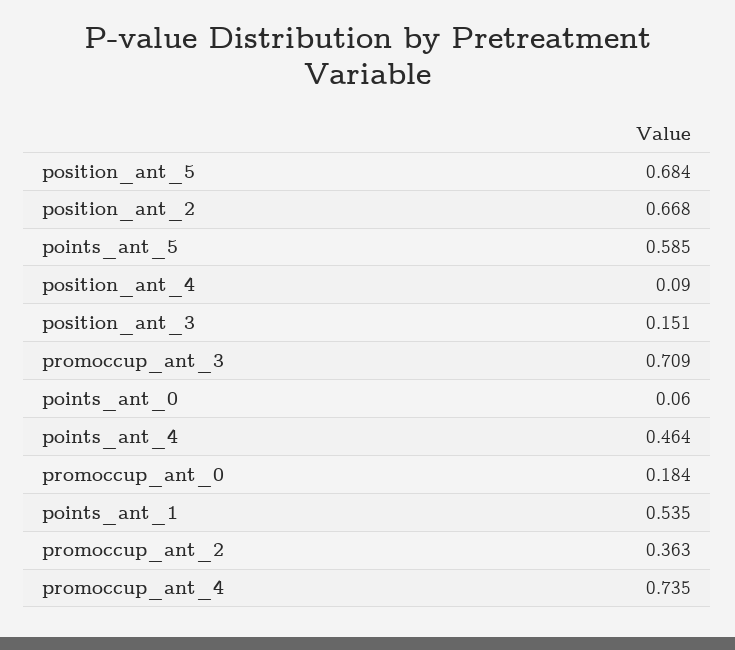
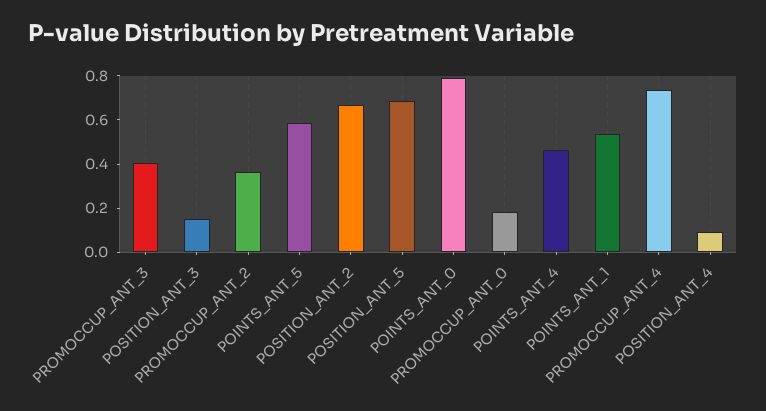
promoccup_ant_3: 0.709 -> 0.4
points_ant_0: 0.06 -> 0.8

